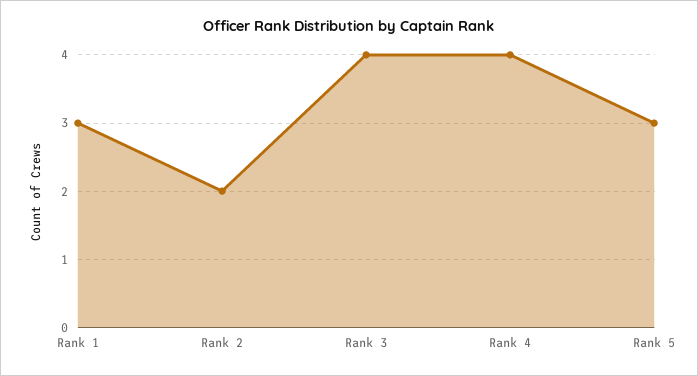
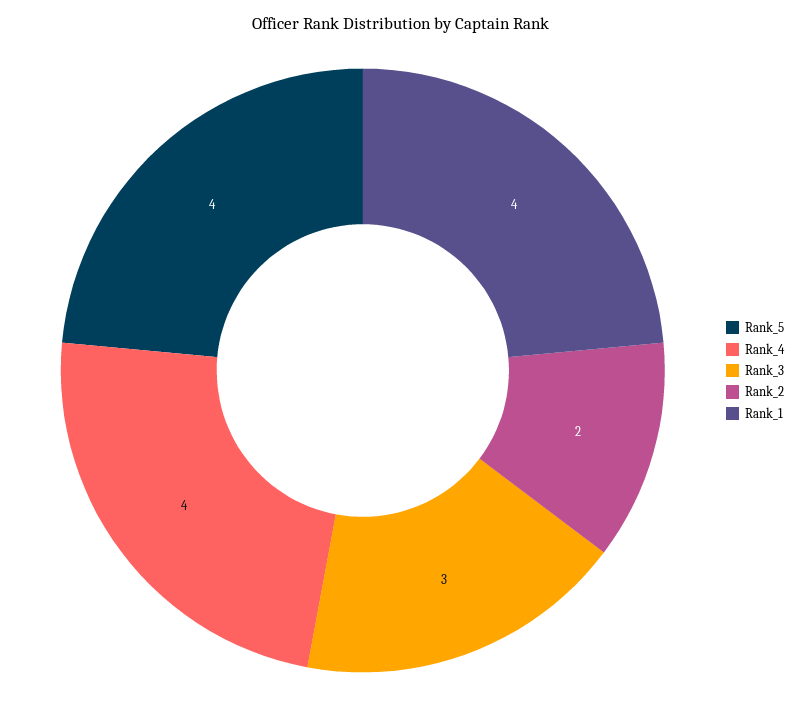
Rank 1: 3 -> 4
Rank 3: 4 -> 3
Rank 5: 3 -> 4

